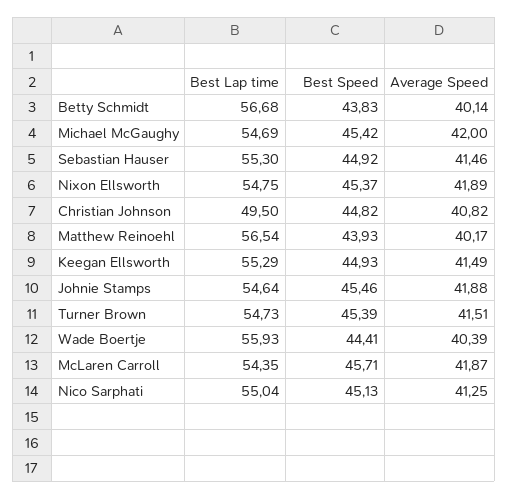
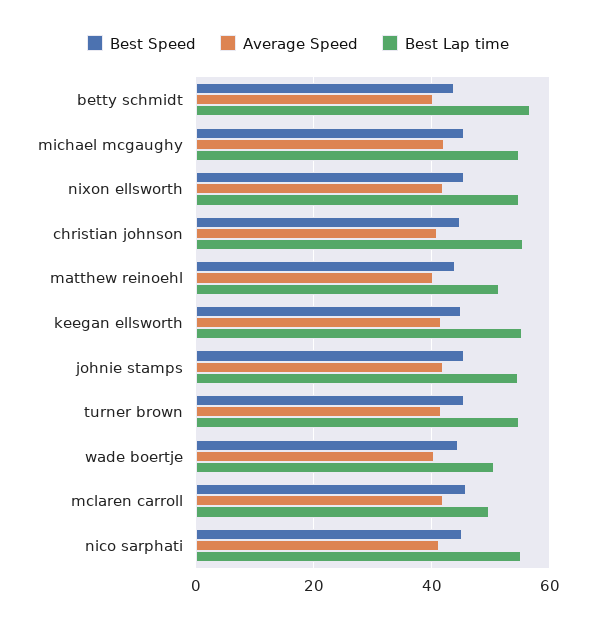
Best Lap time, Sebastian Hauser: 55.3 -> none
Best Speed, Sebastian Hauser: 44.92 -> none
Average Speed, Sebastian Hauser: 41.46 -> none
Best Lap time, Christian Johnson: 49.5 -> 56
Best Lap time, Matthew Reinoehl: 56.54 -> 52
Best Lap time, Wade Boertje: 55.93 -> 50
Best Lap time, McLaren Carroll: 54.35 -> 50

